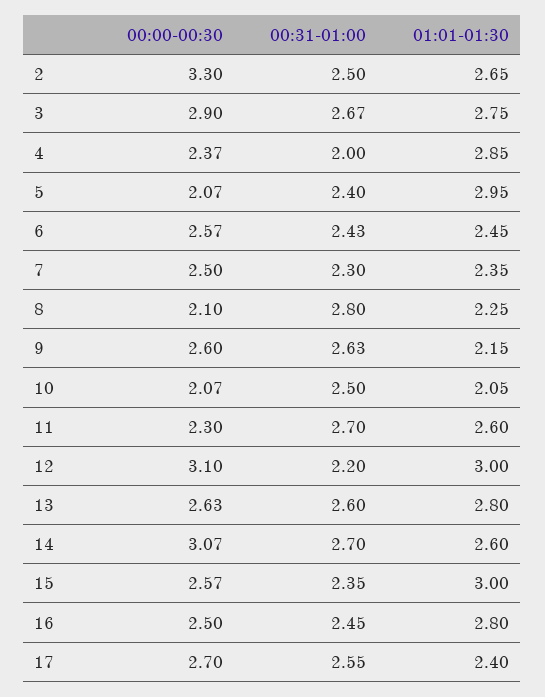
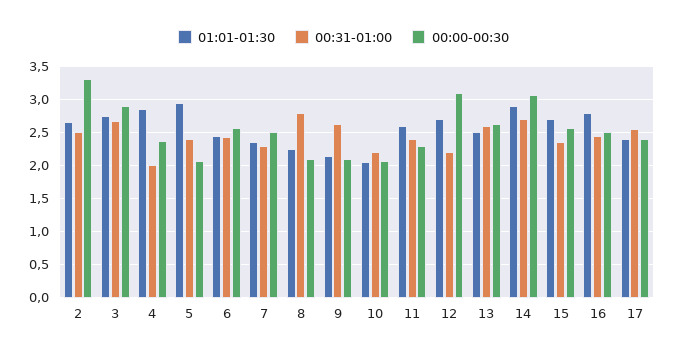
00:00-00:30, 9: 2.6 -> 2.1
00:31-01:00, 10: 2.5 -> 2.2
00:31-01:00, 11: 2.7 -> 2.4
01:01-01:30, 12: 3 -> 2.7
01:01-01:30, 13: 2.8 -> 2.5
01:01-01:30, 14: 2.6 -> 2.9
01:01-01:30, 15: 3 -> 2.7
00:00-00:30, 17: 2.7 -> 2.4

